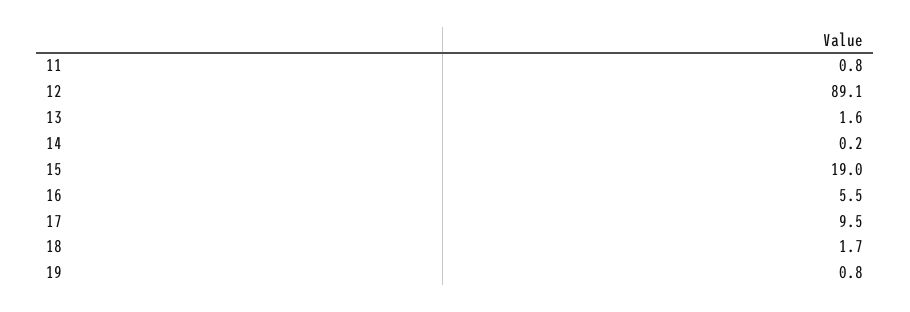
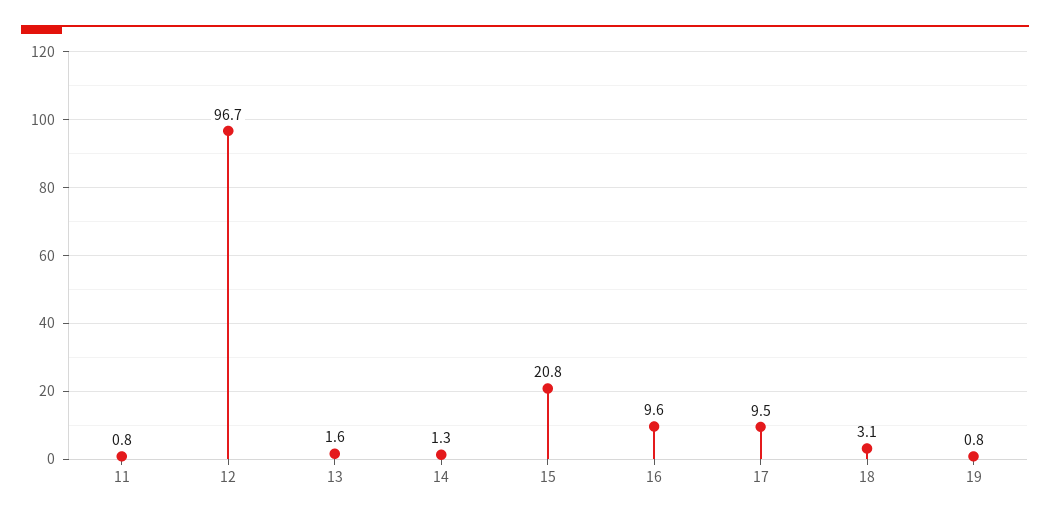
12: 89.1 -> 96.7
14: 0.2 -> 1.3
15: 19 -> 20.8
16: 5.5 -> 9.6
18: 1.7 -> 3.1

